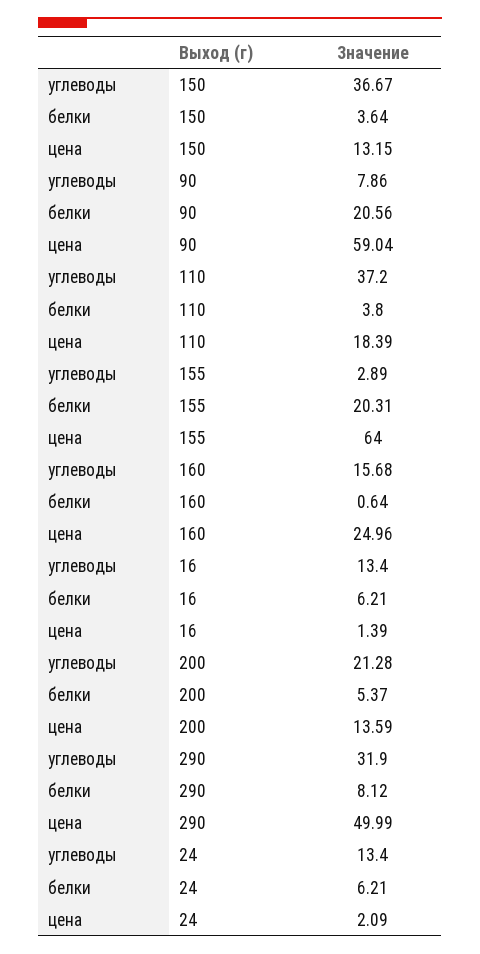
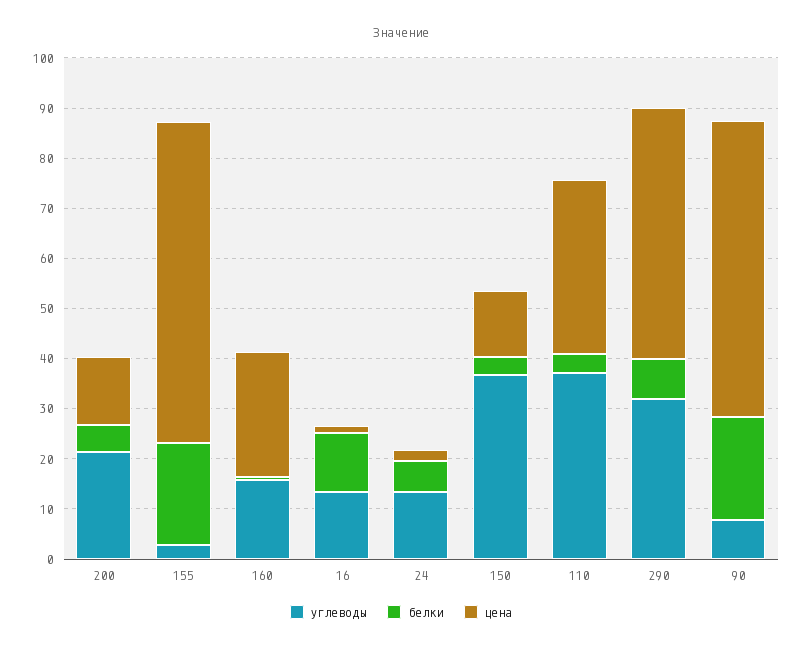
цена, 110: 18.39 -> 34
белки, 16: 6.21 -> 12

